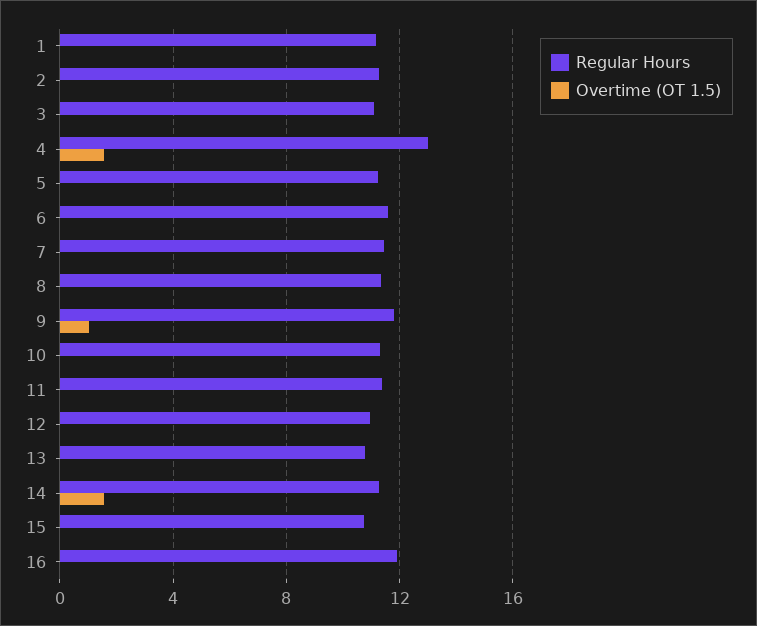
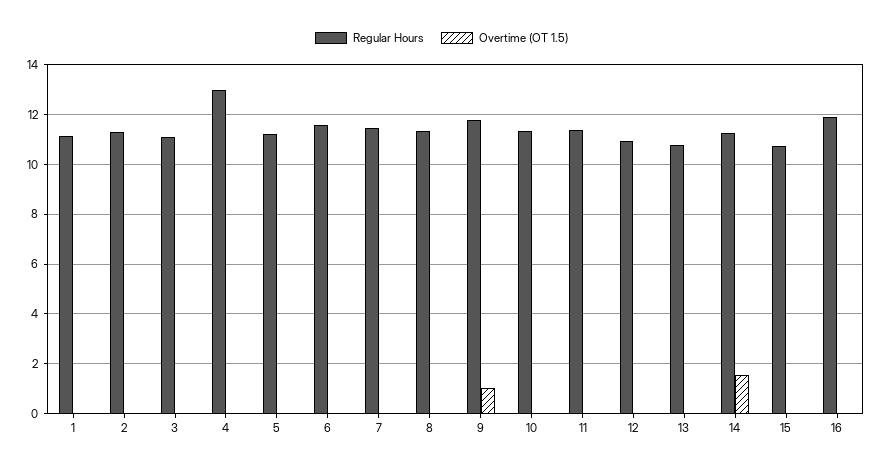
Overtime (OT 1.5), 4: 1.5 -> 0

